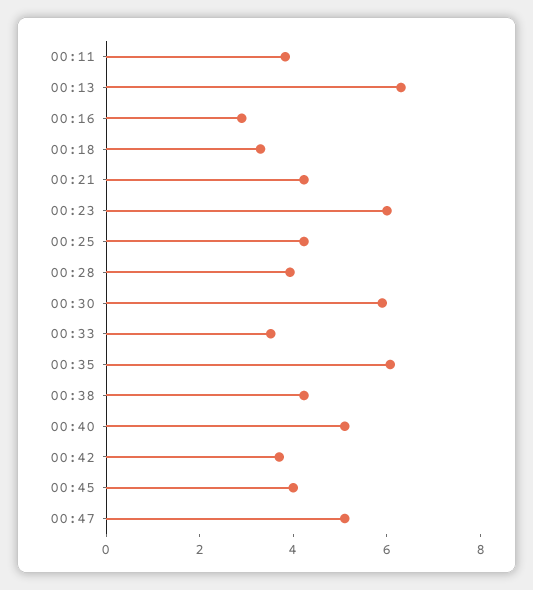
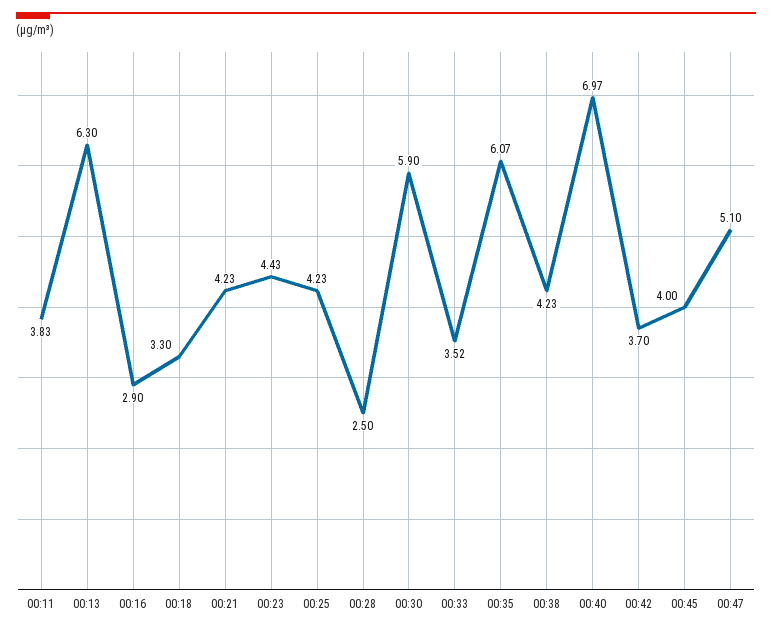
00:23: 6 -> 4.43
00:28: 4 -> 2.5
00:40: 5 -> 6.97

